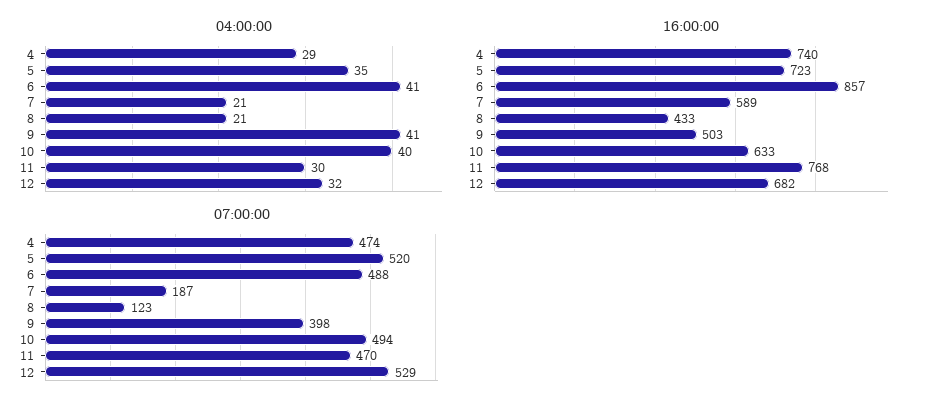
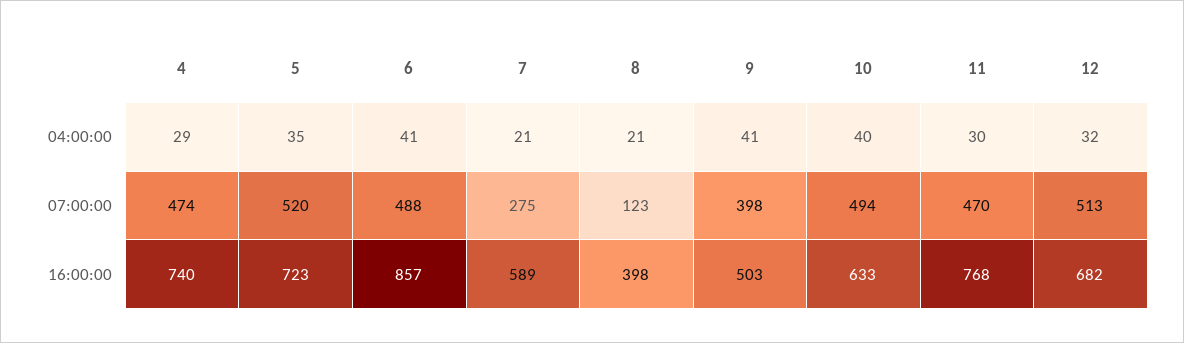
16:00:00, 8: 433 -> 398
07:00:00, 7: 187 -> 275
07:00:00, 12: 529 -> 513

